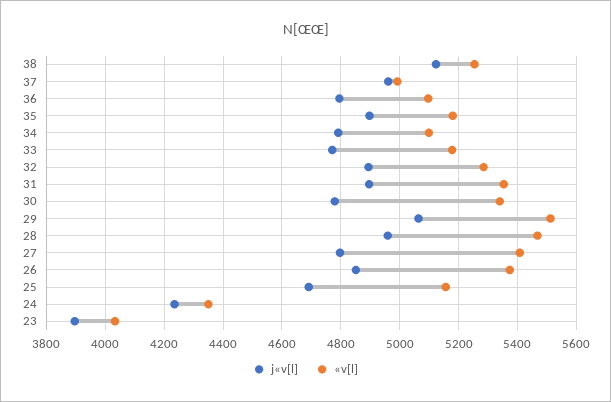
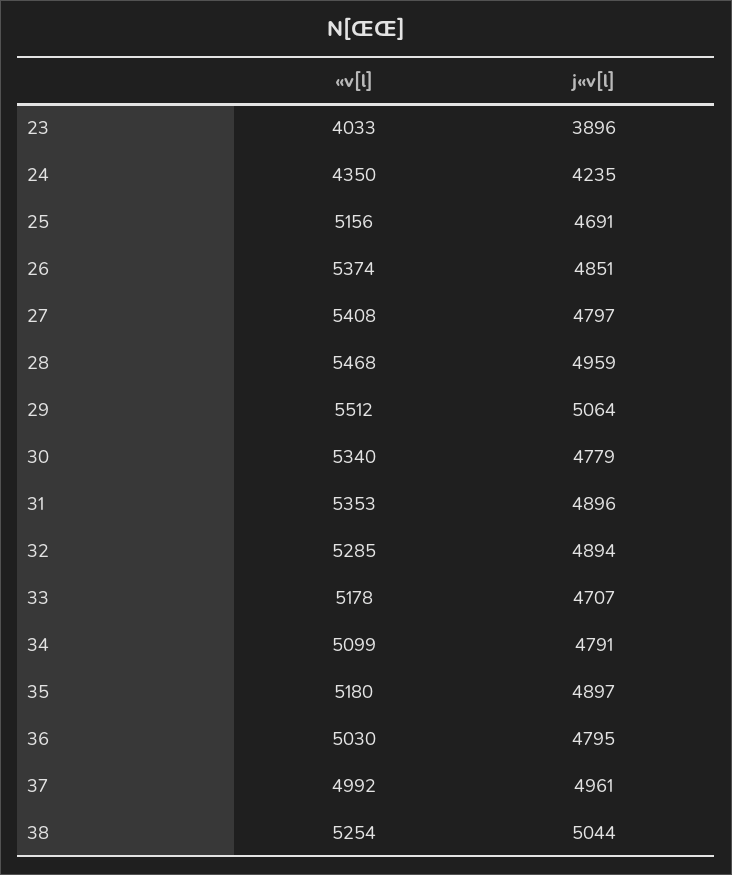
j«v[l], 38: 5125 -> 5044
«v[l], 36: 5100 -> 5030
j«v[l], 33: 4775 -> 4707

